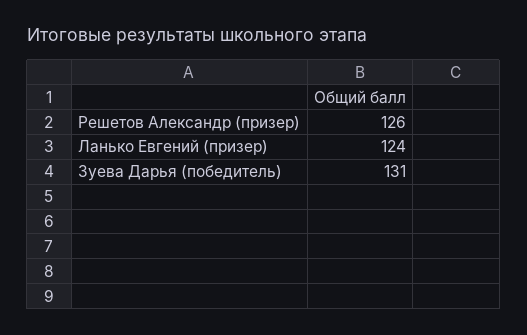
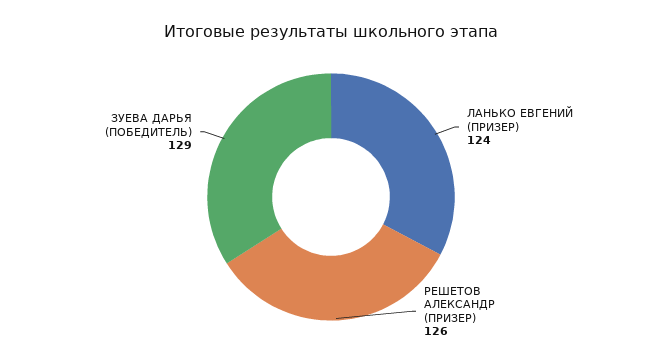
Зуева Дарья (победитель): 131 -> 129

